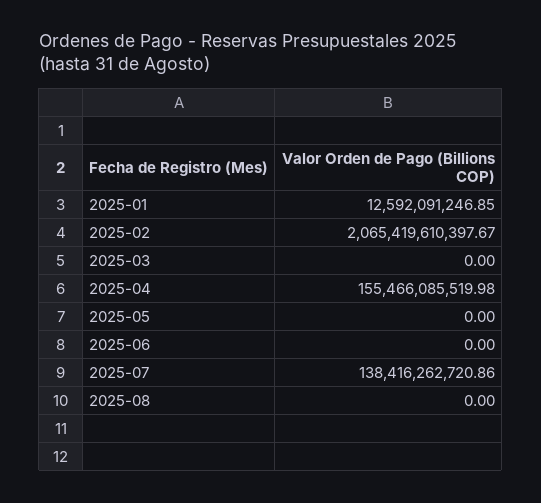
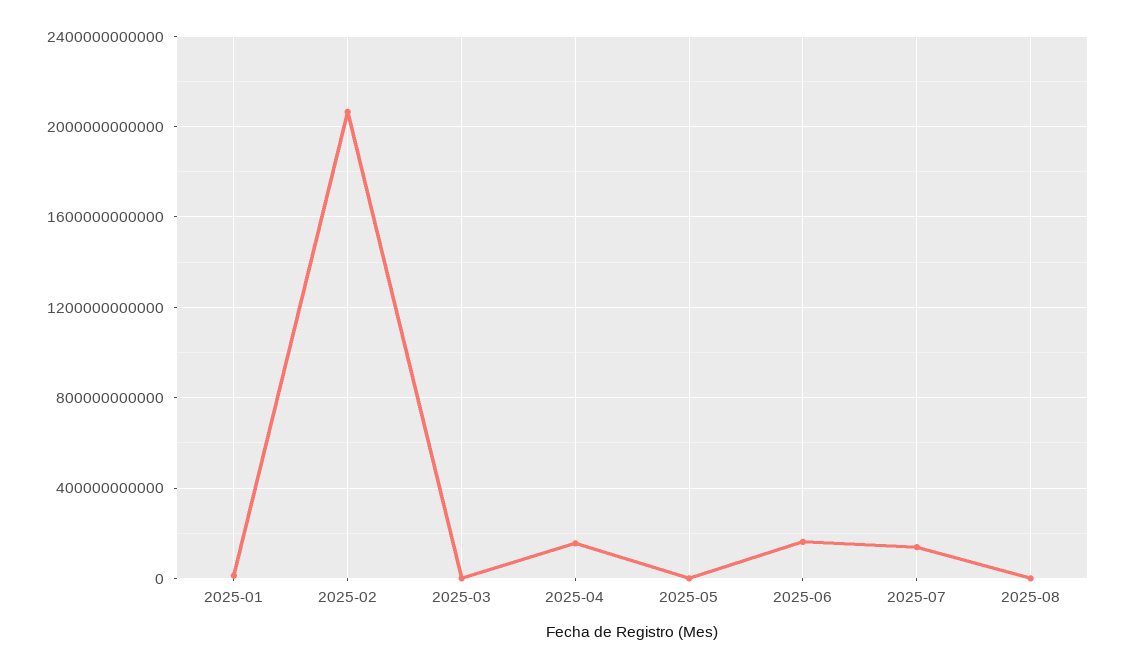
2025-06: 0 -> 150000000000

